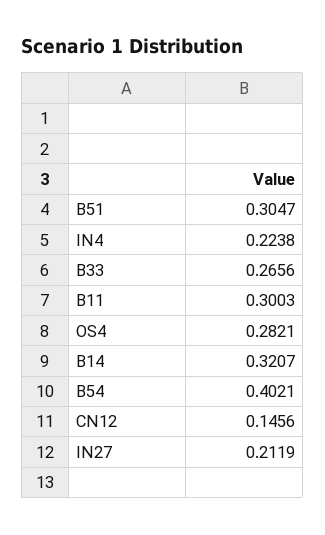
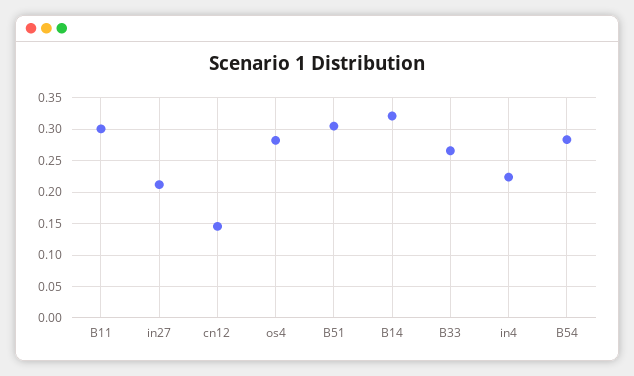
B54: 0.4021 -> 0.28

